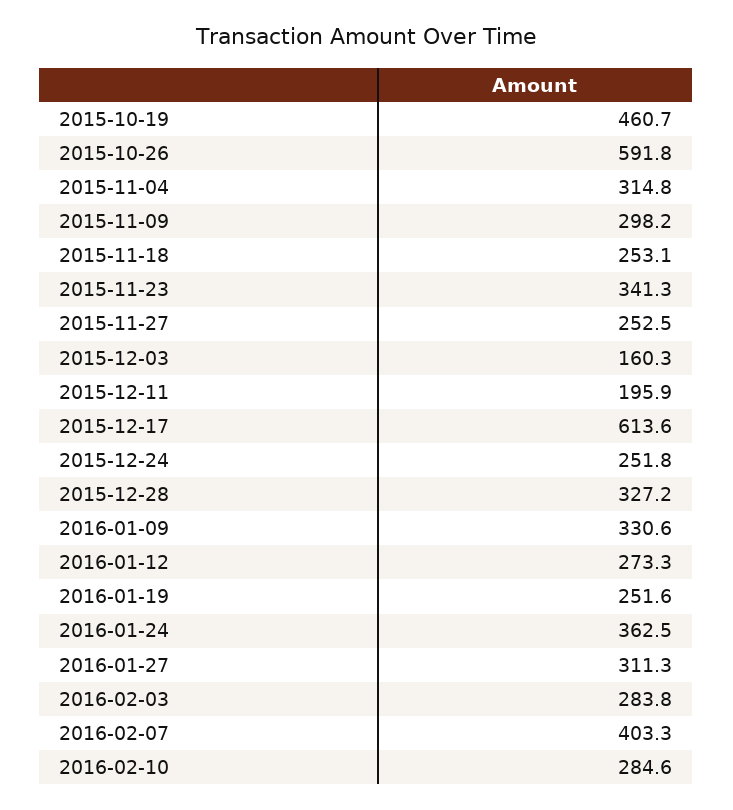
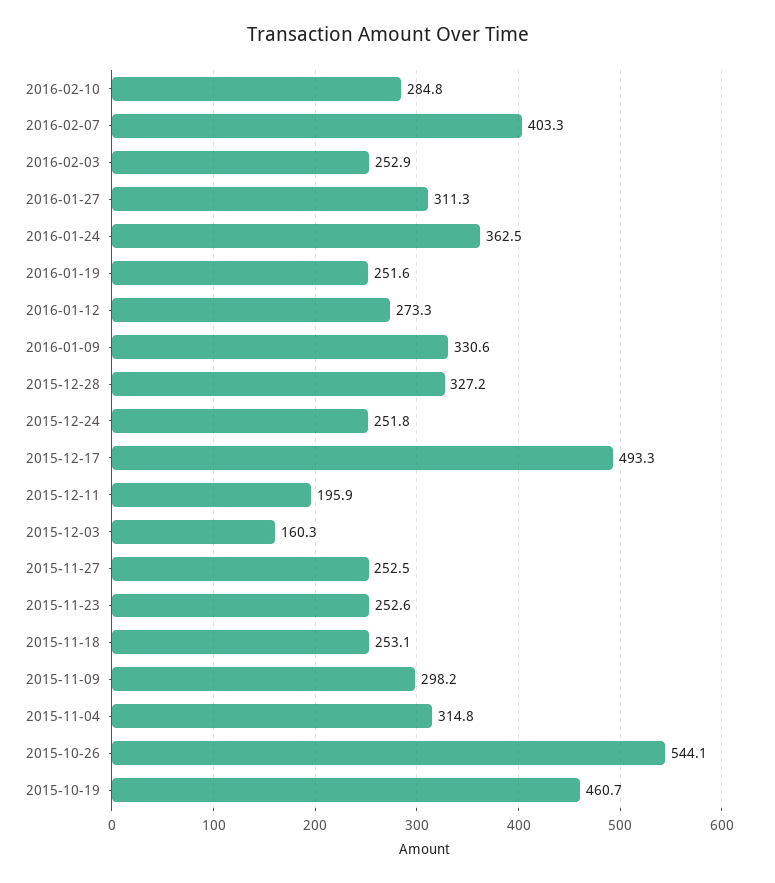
2015-10-26: 591.8 -> 544.1
2015-11-23: 341.3 -> 252.6
2015-12-17: 613.6 -> 493.3
2016-02-03: 283.8 -> 252.9
2016-02-10: 284.6 -> 284.8

